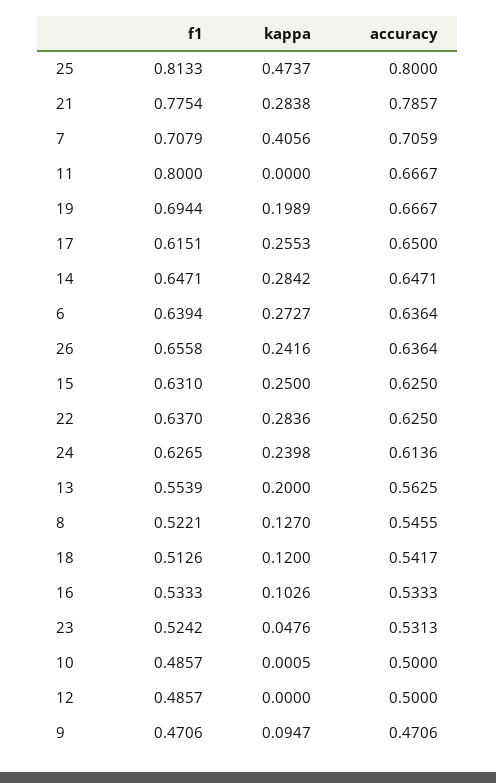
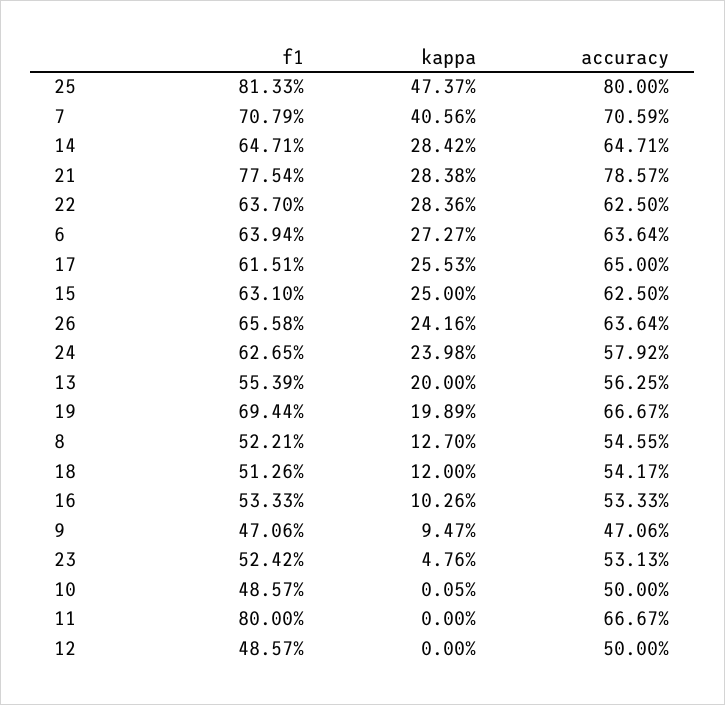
accuracy, 24: 0.6136 -> 0.5792

